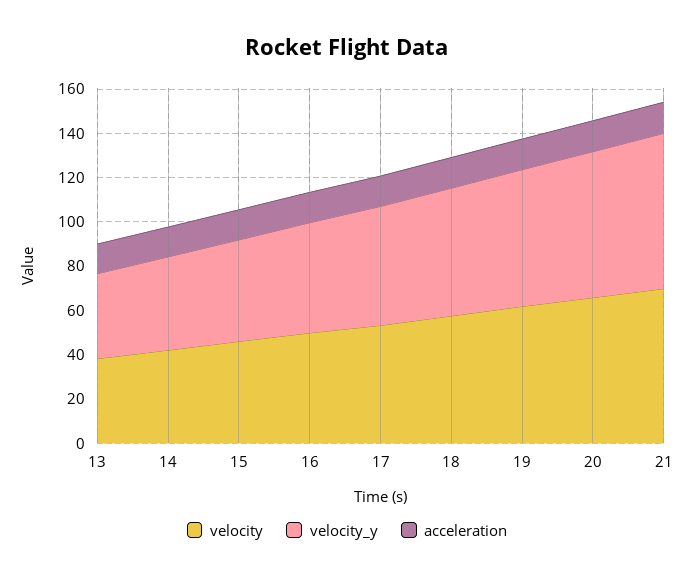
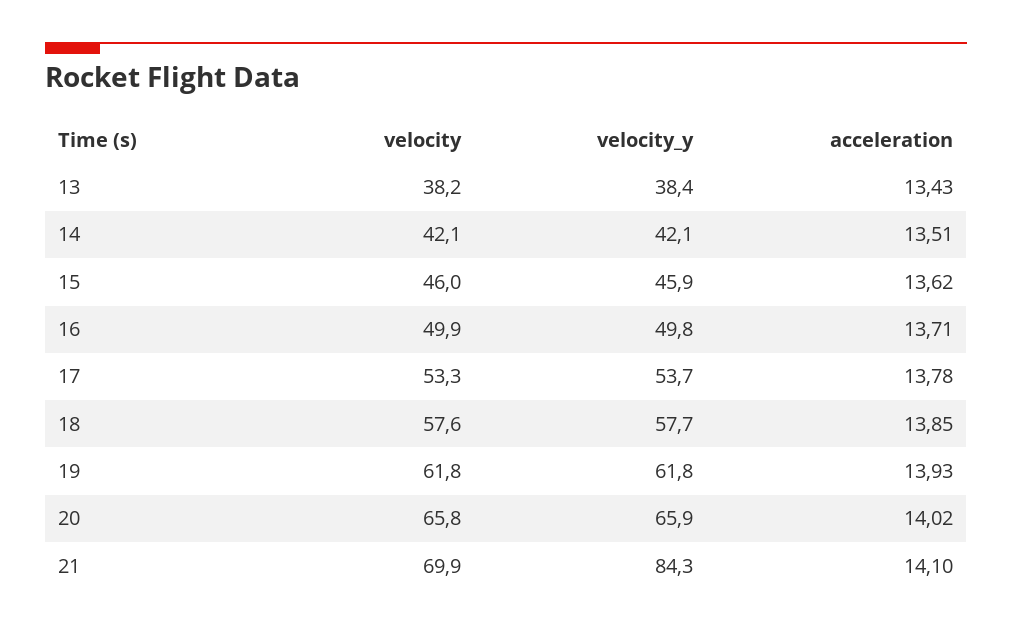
velocity_y, 21: 70 -> 84.3

